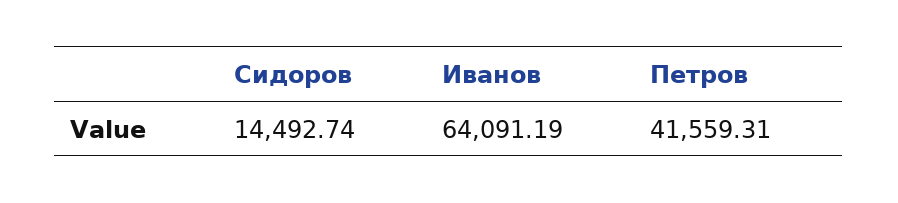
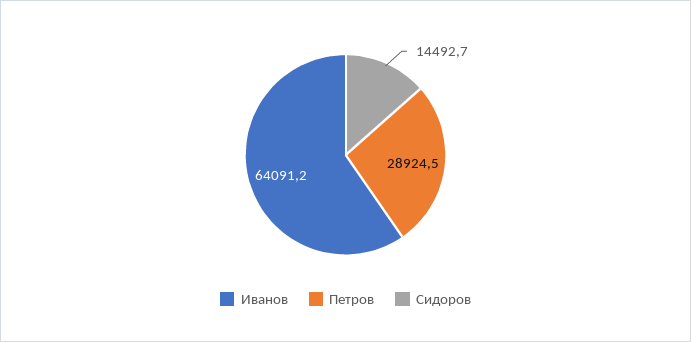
Петров: 41559.31 -> 28924.5

